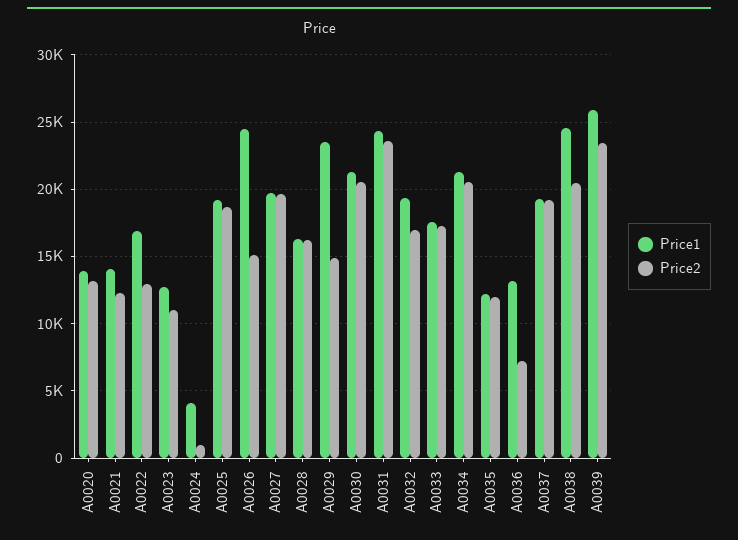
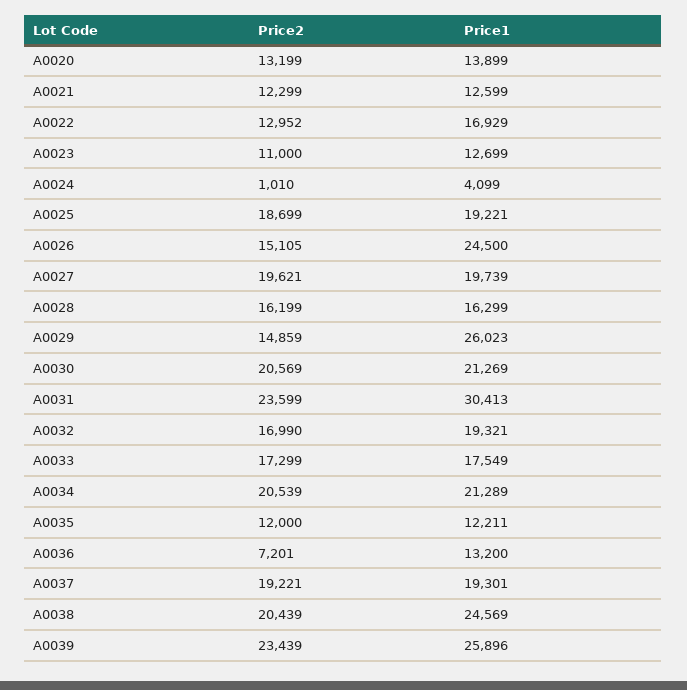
Price1, A0021: 14000 -> 12599
Price1, A0029: 23500 -> 26023
Price1, A0031: 24500 -> 30413

